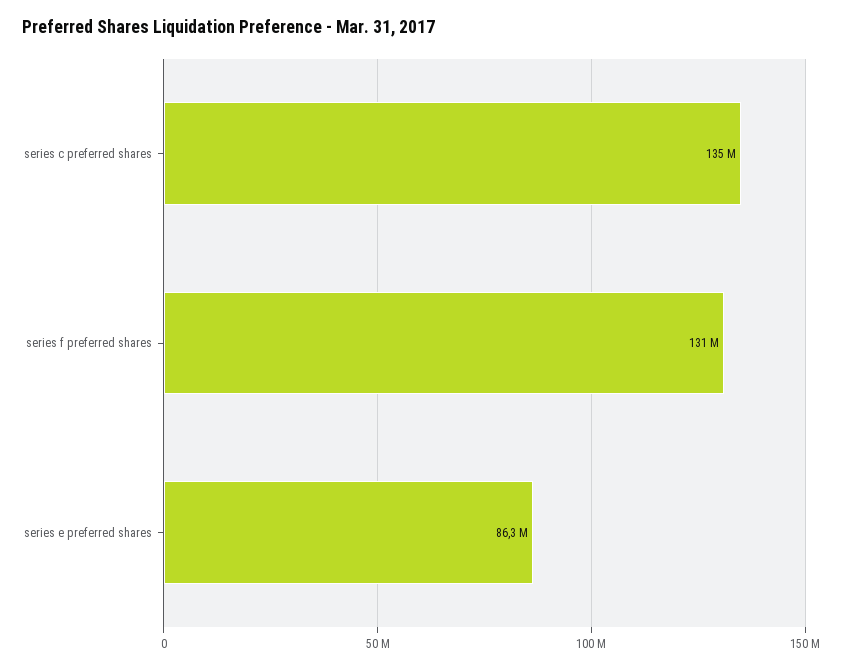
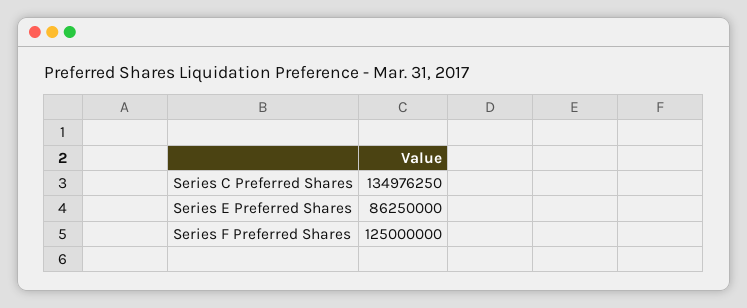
series f preferred shares: 131000000 -> 125000000

